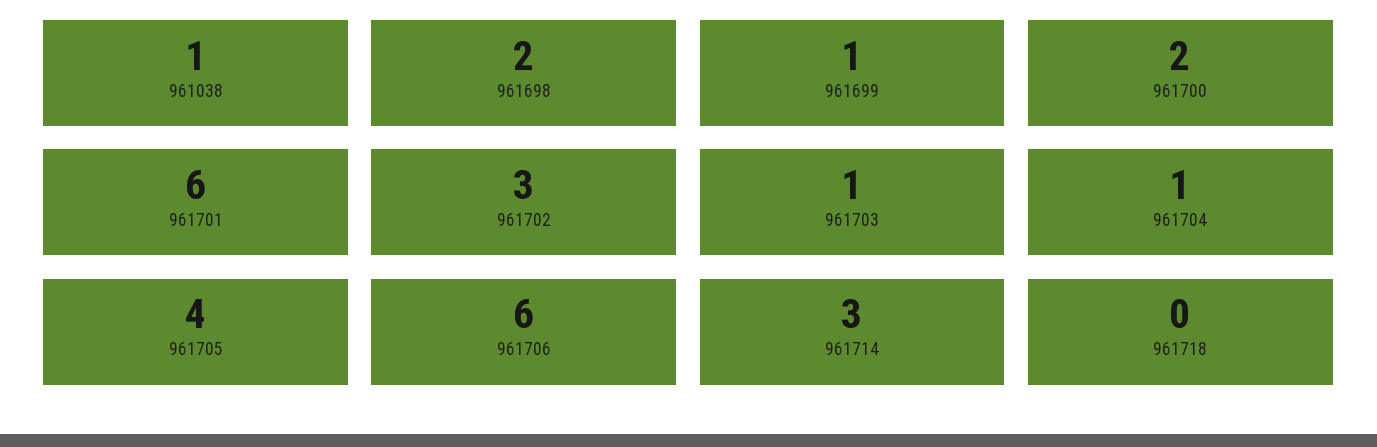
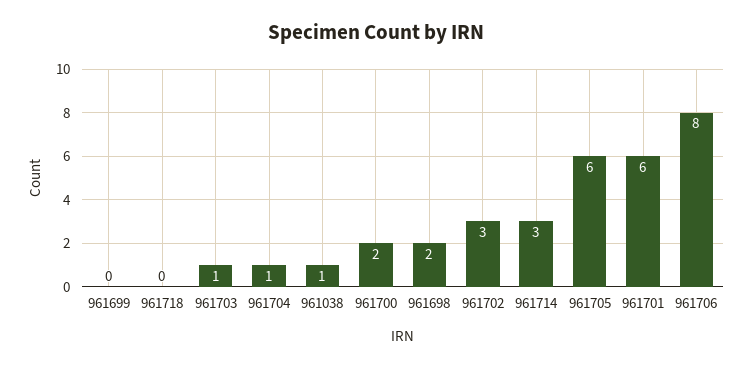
961699: 1 -> 0
961705: 4 -> 6
961706: 6 -> 8

